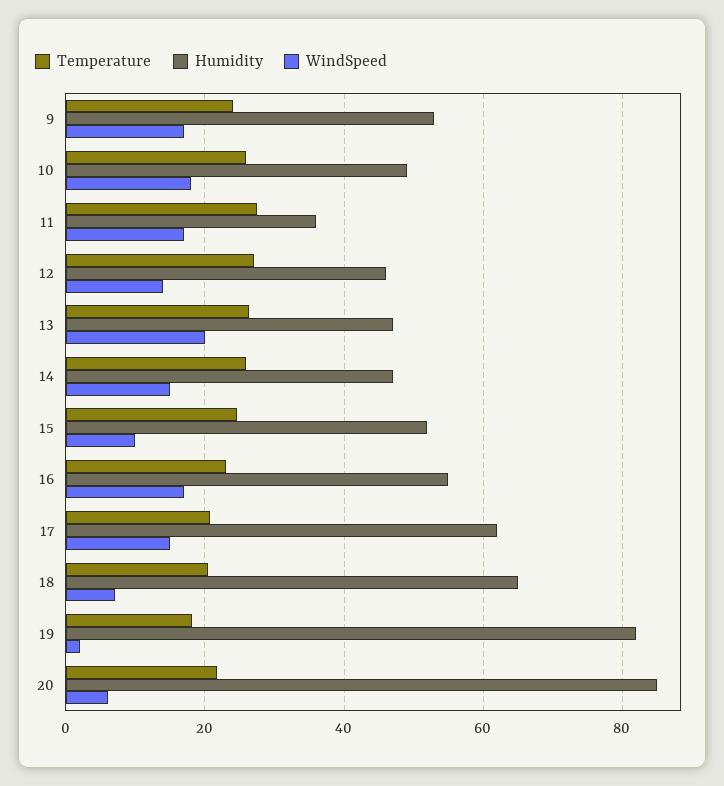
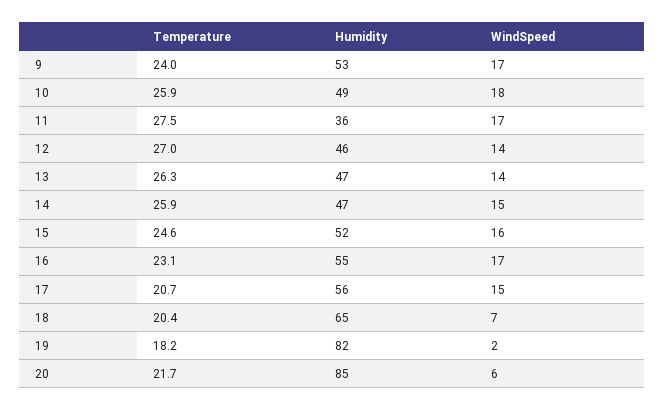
WindSpeed, 13: 20 -> 14
WindSpeed, 15: 10 -> 16
Humidity, 17: 62 -> 56

